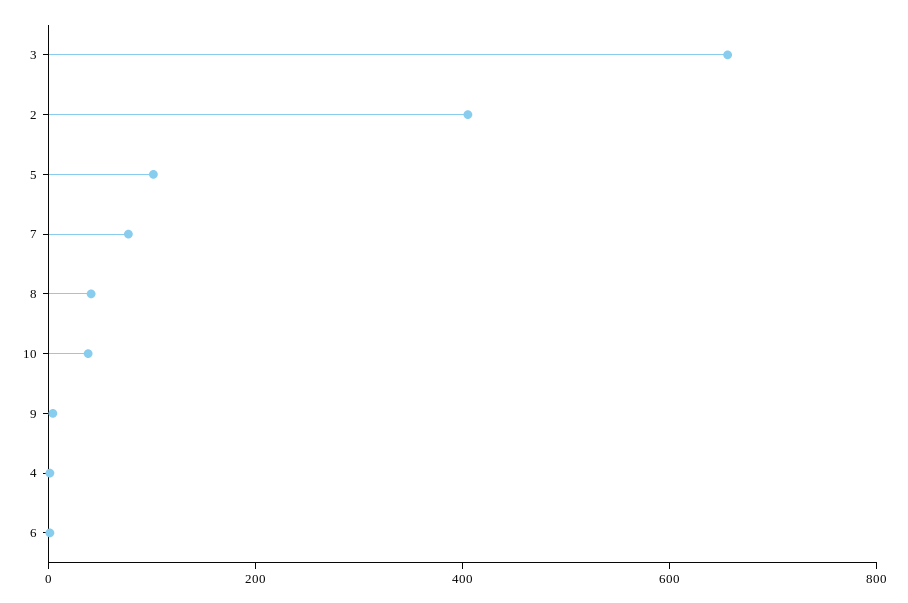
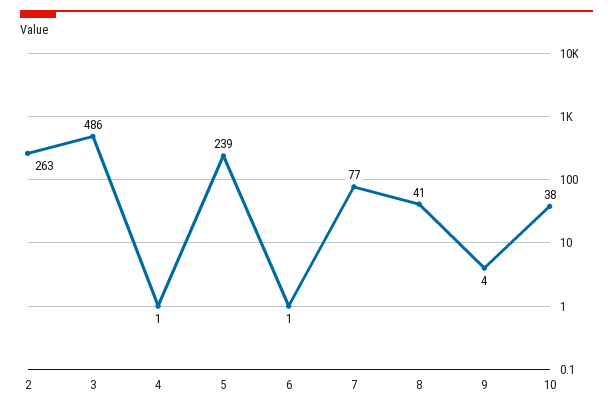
3: 650 -> 486
2: 400 -> 263
5: 100 -> 239

